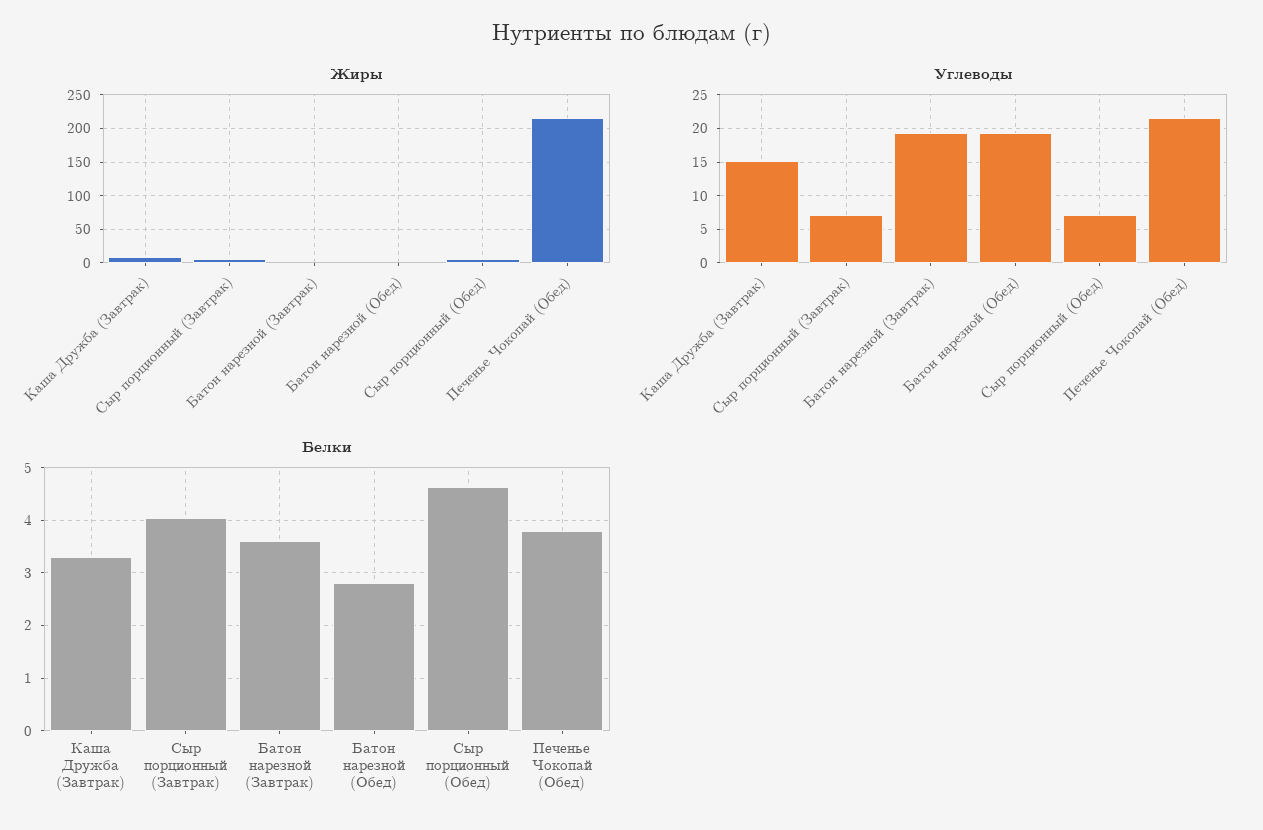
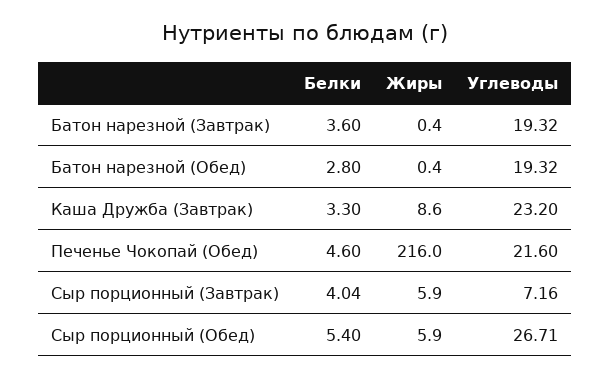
Углеводы, Каша Дружба (Завтрак): 15 -> 23.2
Углеводы, Сыр порционный (Обед): 7 -> 26.71
Белки, Сыр порционный (Обед): 4.6 -> 5.4
Белки, Печенье Чокопай (Обед): 3.8 -> 4.6

